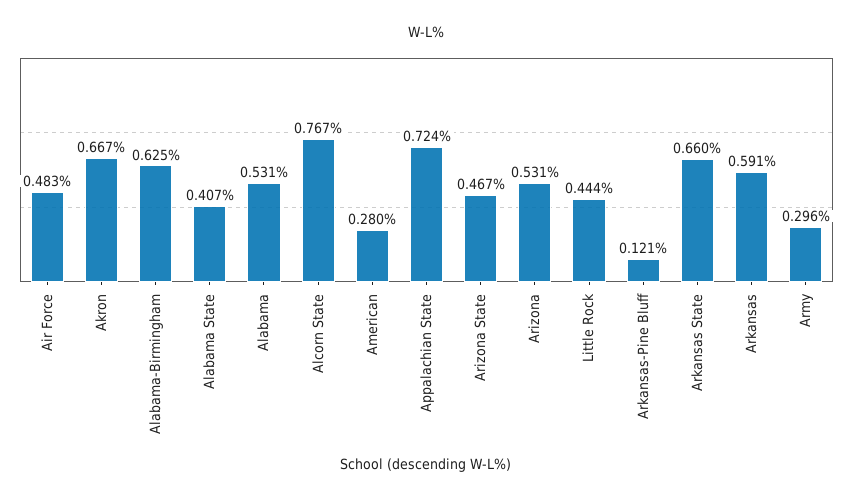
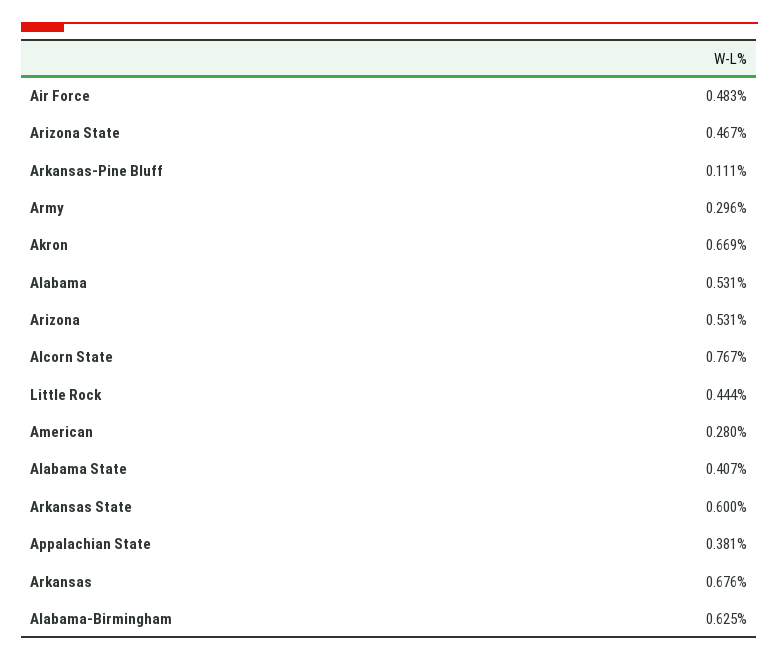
Akron: 0.667 -> 0.669
Appalachian State: 0.724 -> 0.381
Arkansas-Pine Bluff: 0.121 -> 0.111
Arkansas State: 0.66 -> 0.6
Arkansas: 0.591 -> 0.676

